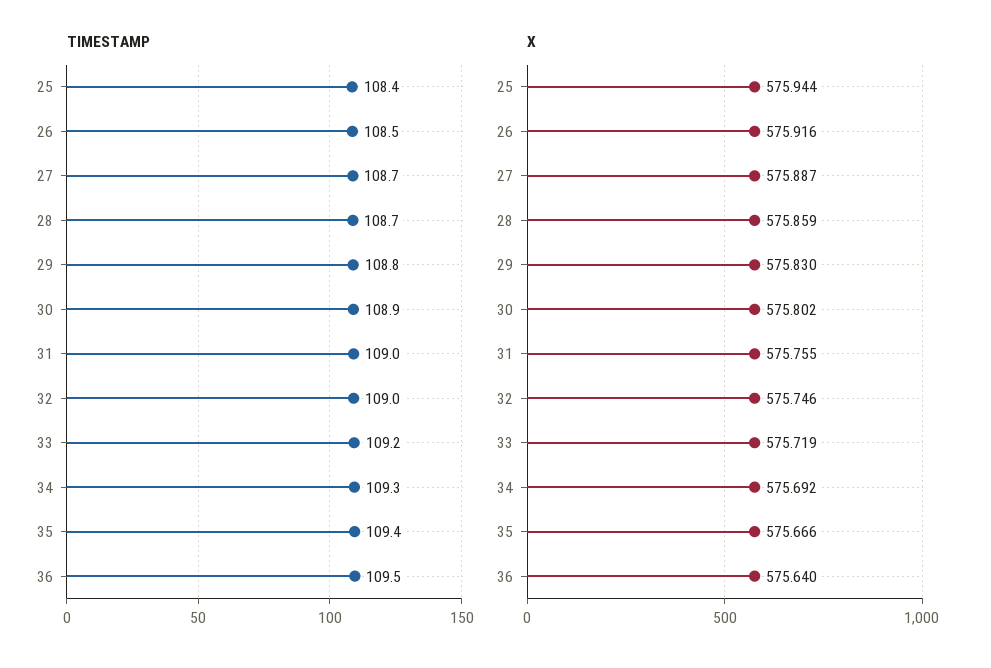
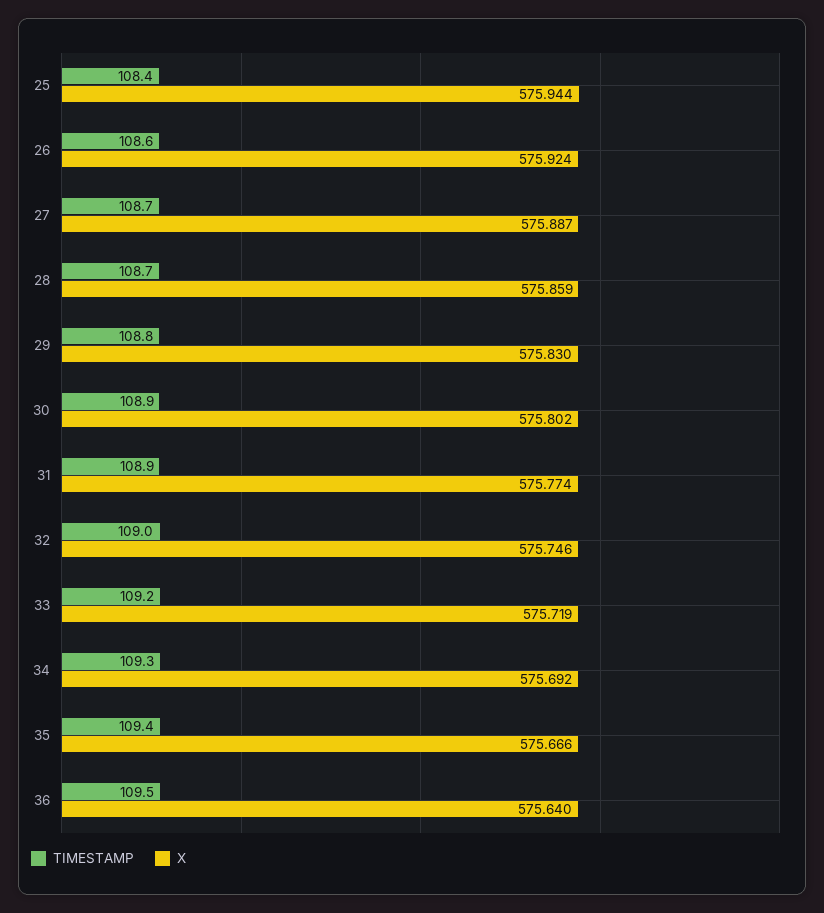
TIMESTAMP, 26: 108.5 -> 108.6
TIMESTAMP, 31: 109 -> 108.9
X, 26: 575.916 -> 575.924
X, 31: 575.755 -> 575.774

